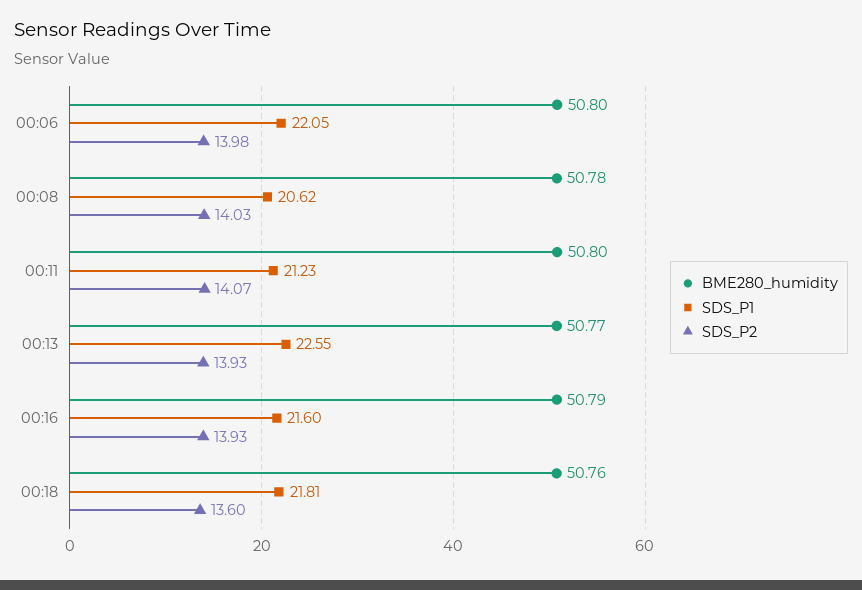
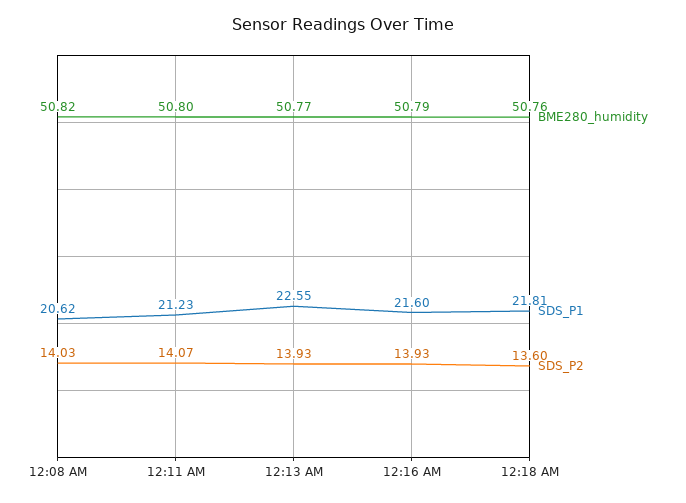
BME280_humidity, 00:06: 50.8 -> none
SDS_P1, 00:06: 22.05 -> none
SDS_P2, 00:06: 13.98 -> none
BME280_humidity, 00:08: 50.78 -> 50.82

